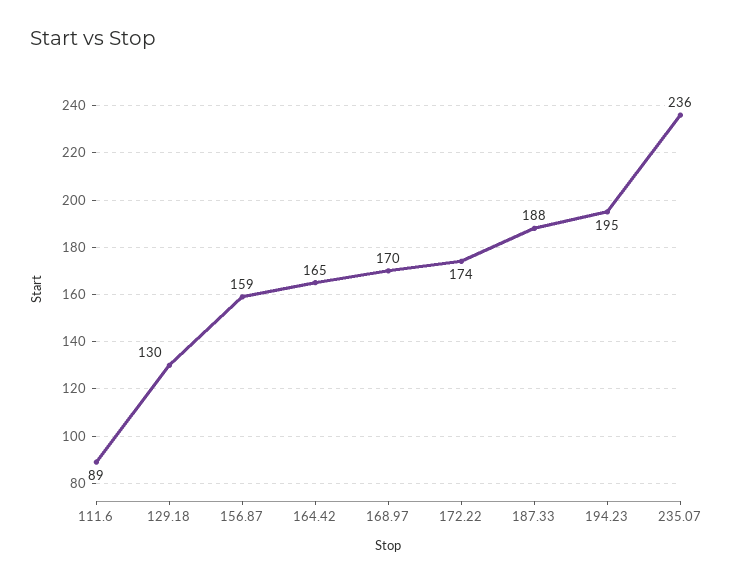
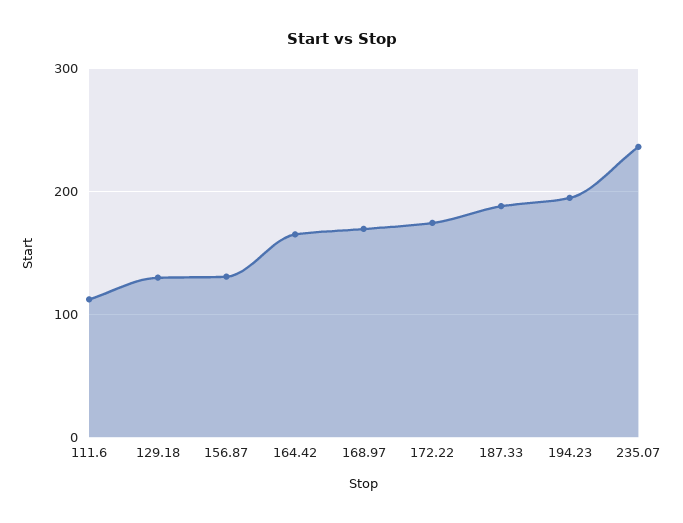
111.6: 89 -> 110
156.87: 159 -> 130

